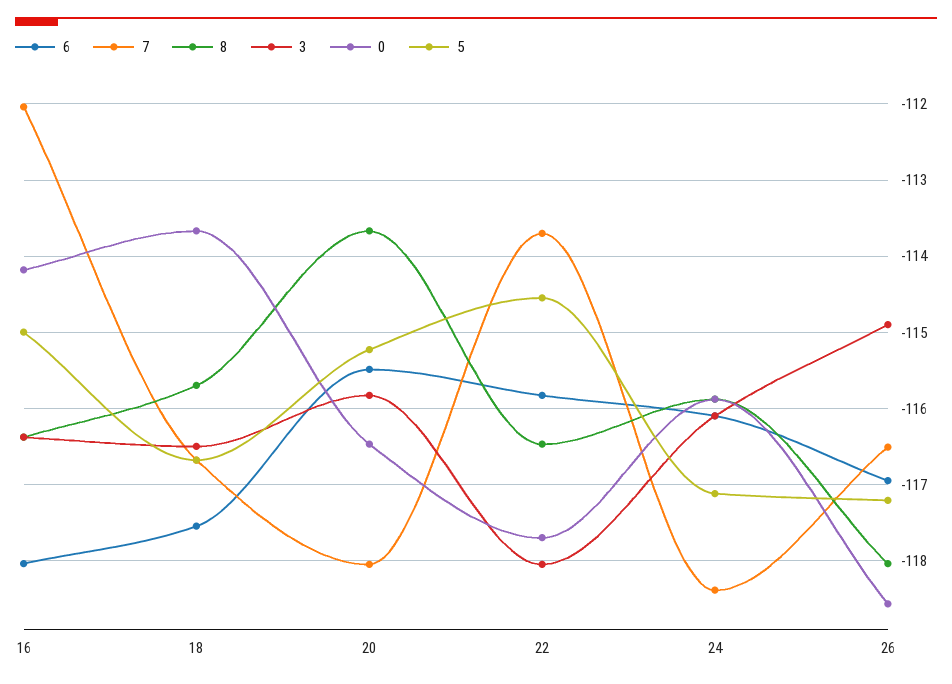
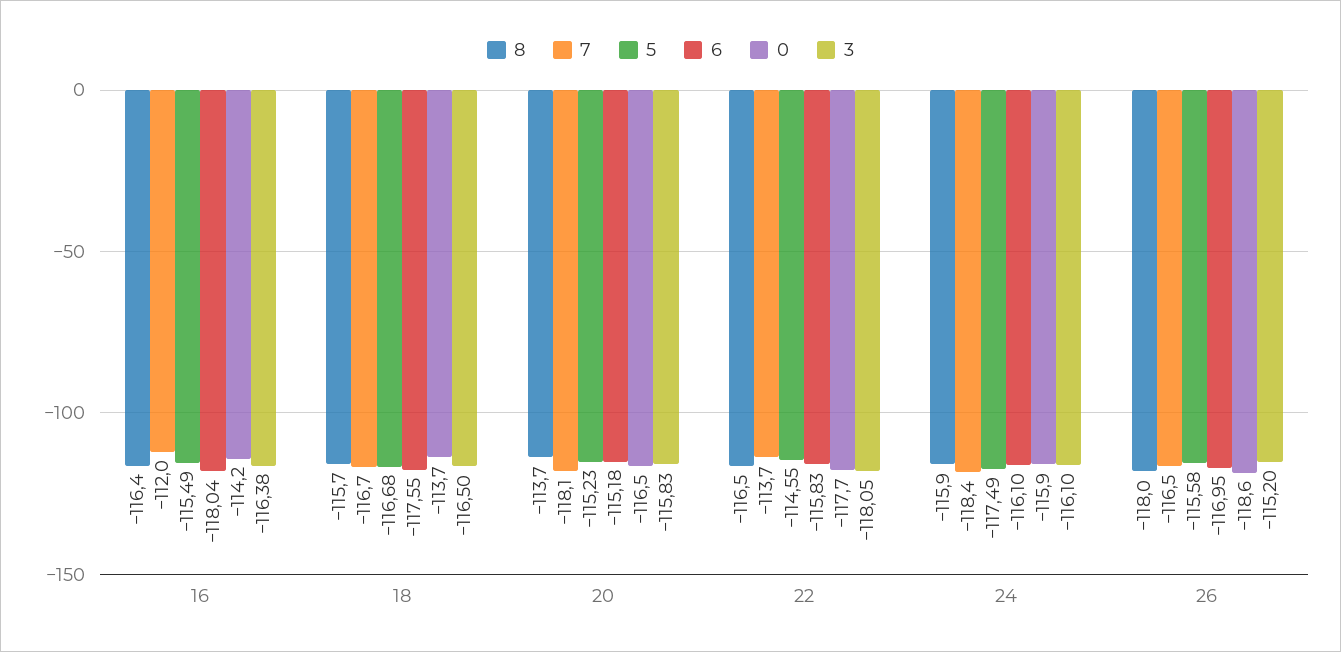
5, 16: -115 -> -115.49
6, 20: -115.5 -> -115.18
5, 24: -117.1 -> -117.49
3, 26: -114.9 -> -115.2
5, 26: -117.2 -> -115.58

